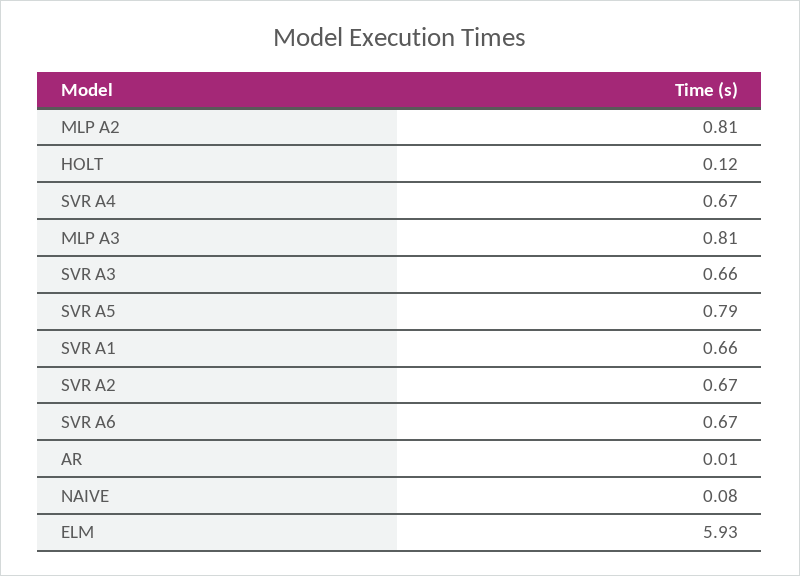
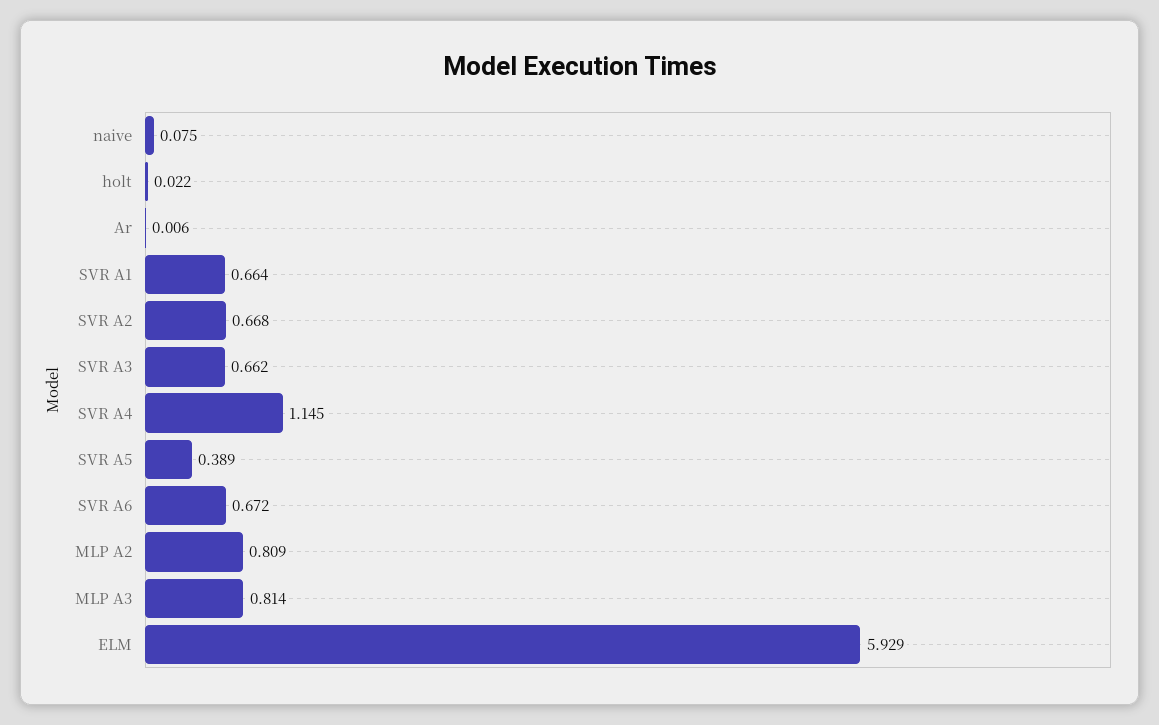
HOLT: 0.12 -> 0.022
SVR A4: 0.67 -> 1.145
SVR A5: 0.79 -> 0.389

